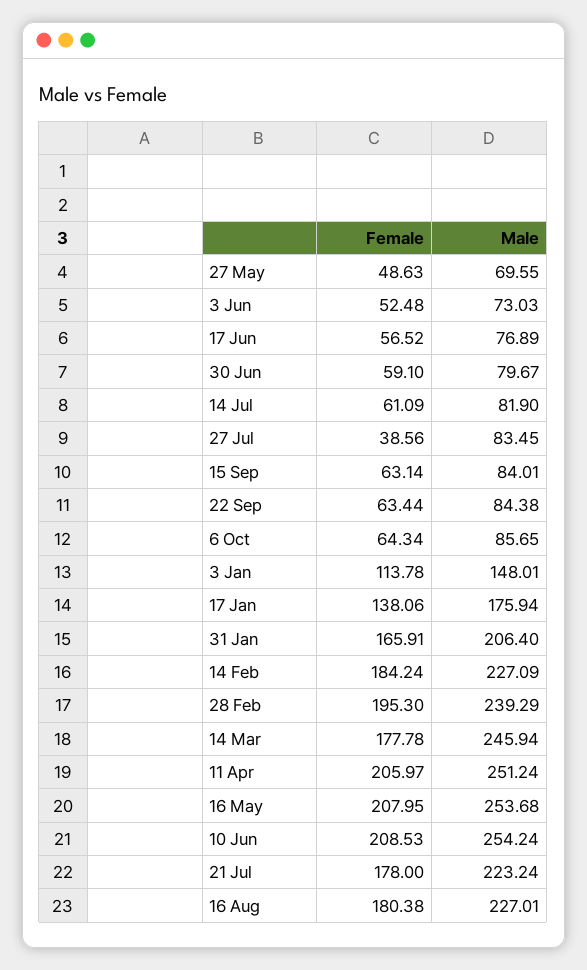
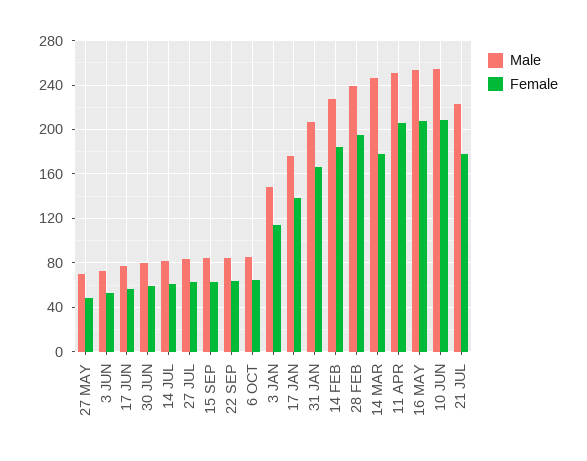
Female, 27 Jul: 38.56 -> 60
Female, 16 Aug: 180.38 -> none
Male, 16 Aug: 227.01 -> none

